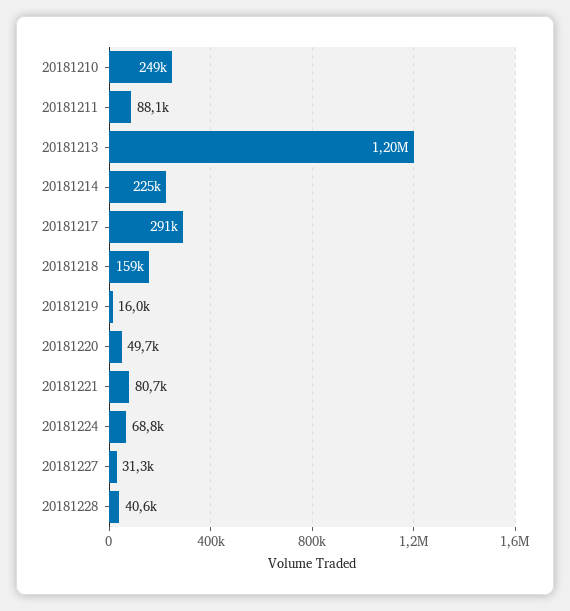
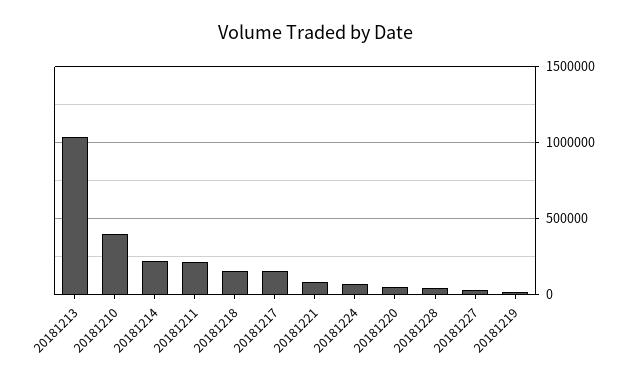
20181210: 249000 -> 400000
20181211: 88100 -> 200000
20181213: 1200000 -> 1050000
20181217: 291000 -> 150000

